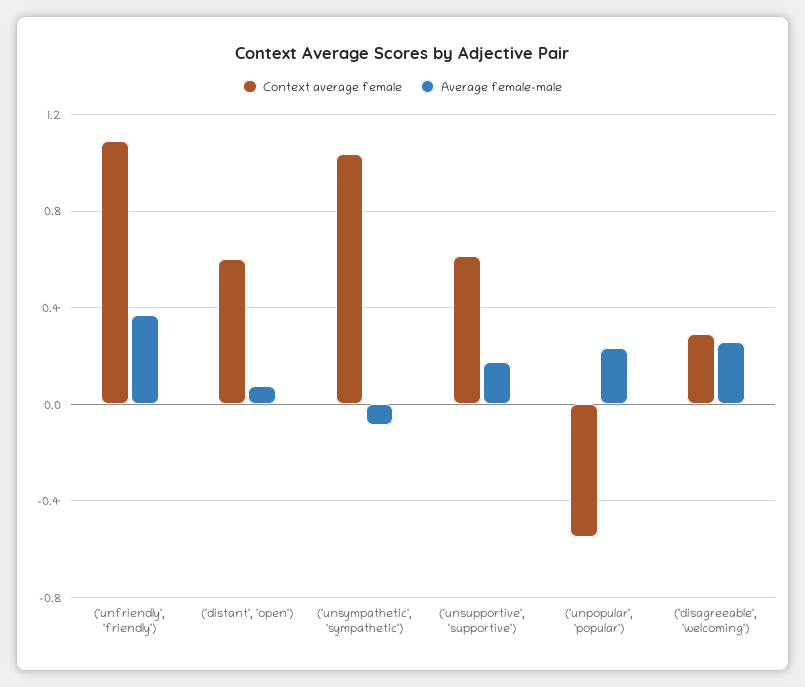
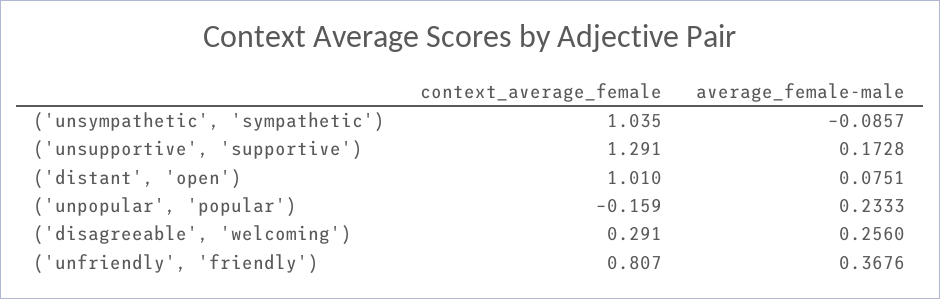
Context average female, ('unfriendly', 'friendly'): 1.1 -> 0.807
Context average female, ('distant', 'open'): 0.6 -> 1.01
Context average female, ('unsupportive', 'supportive'): 0.6 -> 1.291
Context average female, ('unpopular', 'popular'): -0.55 -> -0.159

